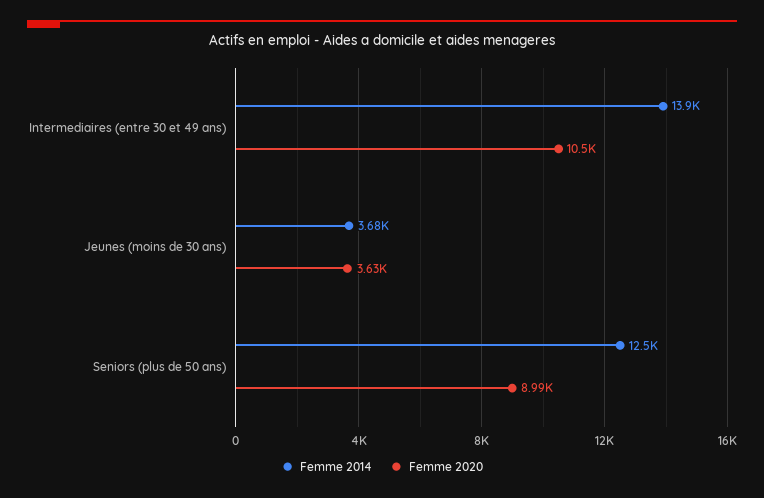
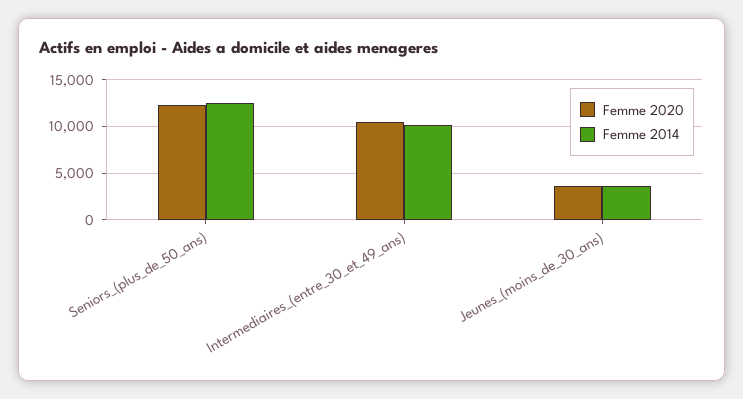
Femme 2014, Intermediaires (entre 30 et 49 ans): 13900 -> 10000
Femme 2020, Seniors (plus de 50 ans): 8990 -> 12000

